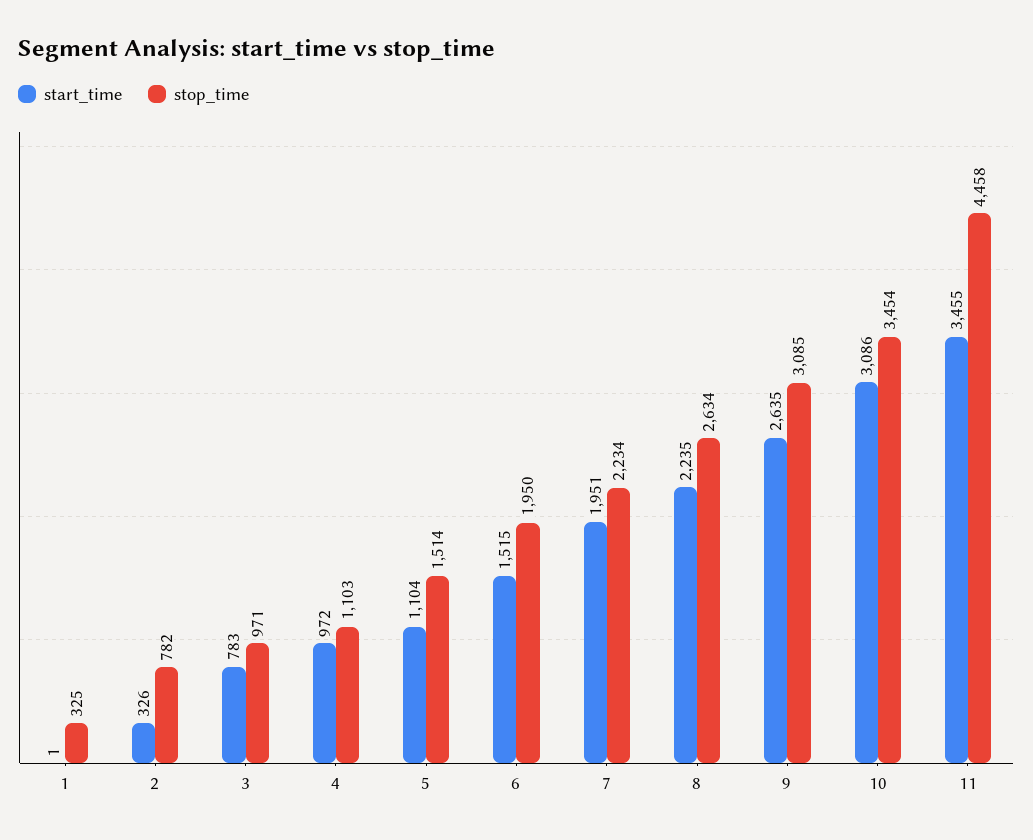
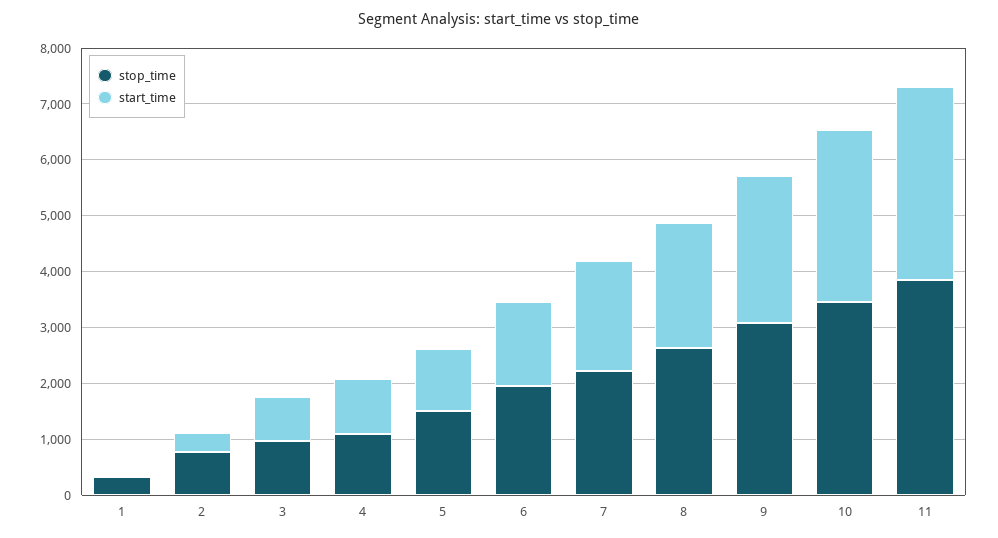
stop_time, 11: 4458 -> 3800

